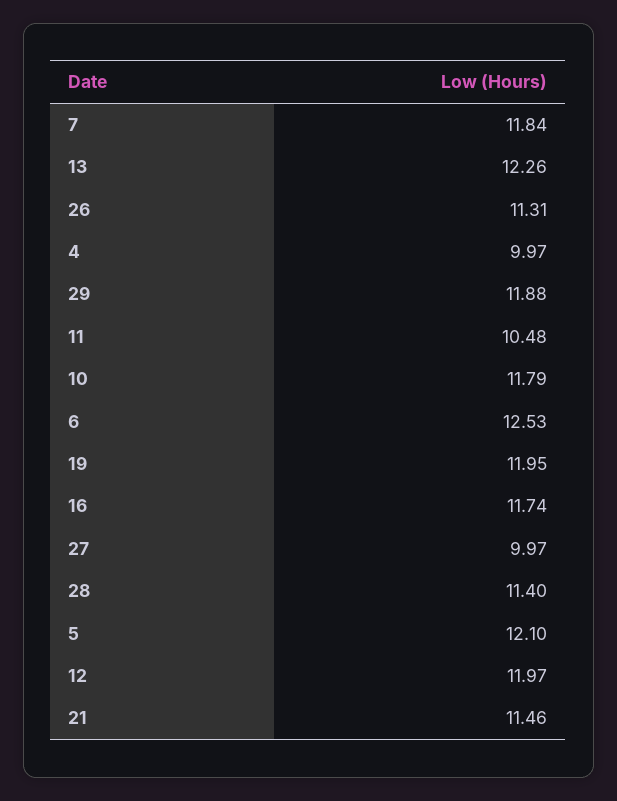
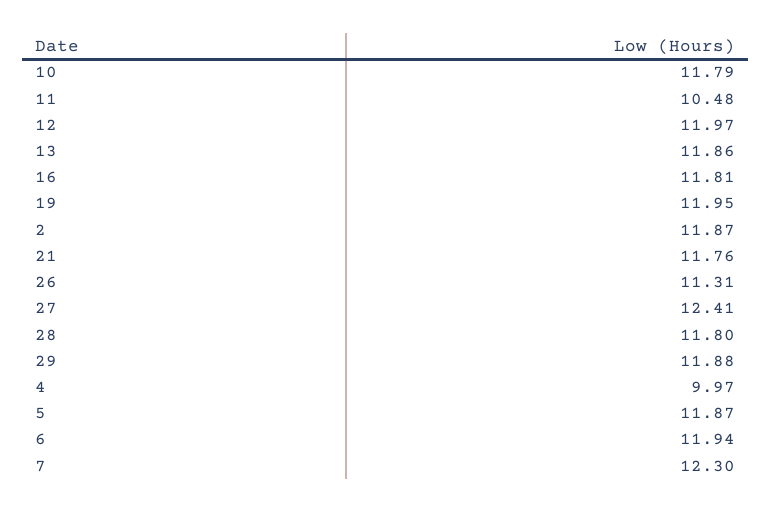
7: 11.84 -> 12.3
13: 12.26 -> 11.86
6: 12.53 -> 11.94
16: 11.74 -> 11.81
27: 9.97 -> 12.41
28: 11.4 -> 11.8
5: 12.1 -> 11.87
21: 11.46 -> 11.76
2: none -> 11.87

